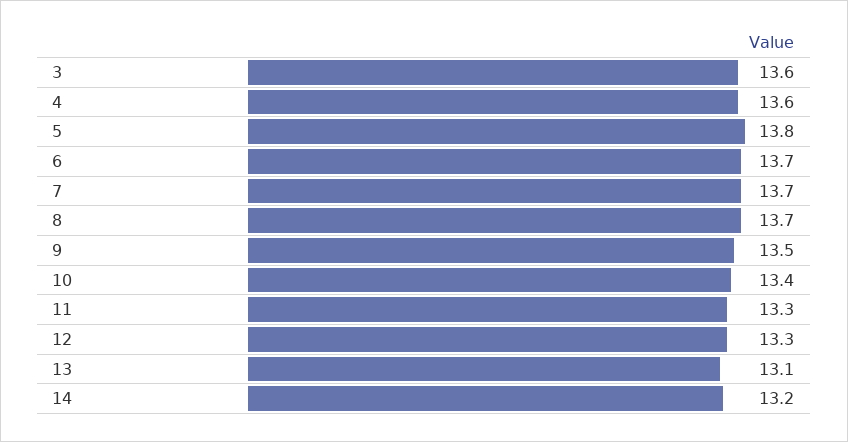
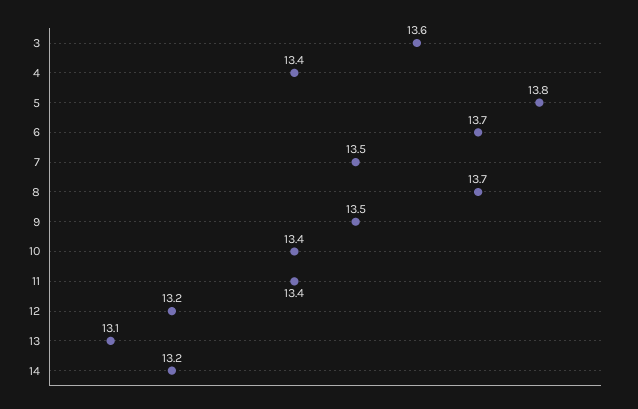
4: 13.6 -> 13.4
7: 13.7 -> 13.5
11: 13.3 -> 13.4
12: 13.3 -> 13.2

